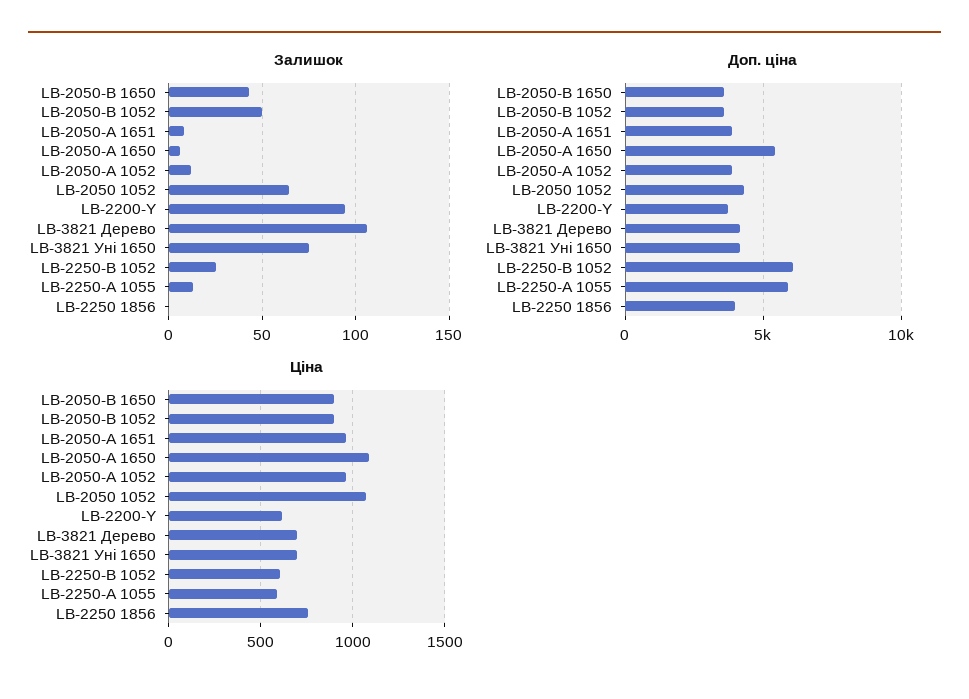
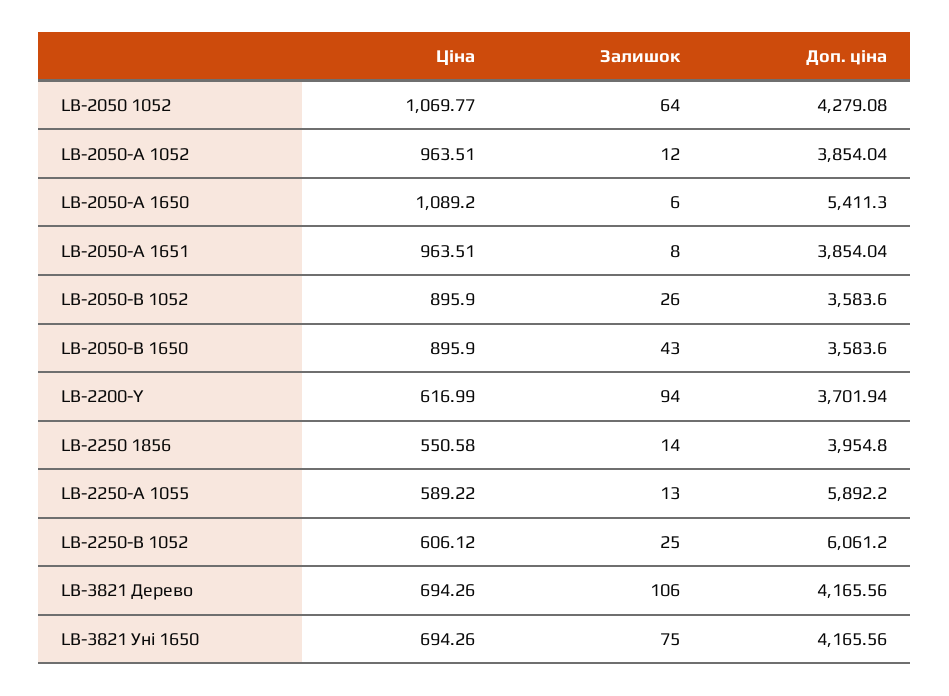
Залишок, LB-2050-В 1052: 50 -> 26
Залишок, LB-2250 1856: 0 -> 14
Ціна, LB-2250 1856: 750 -> 550.58

